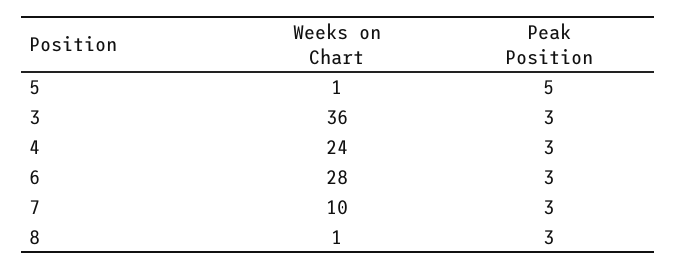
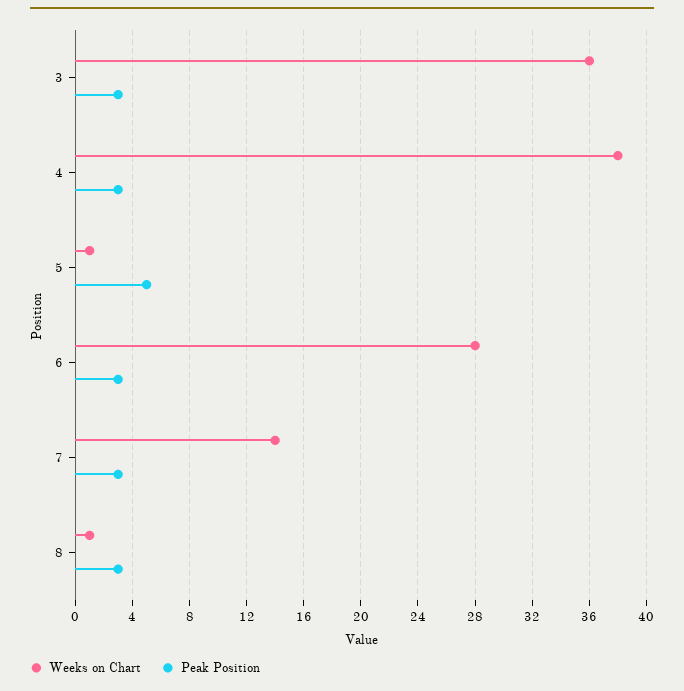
Weeks on Chart, 4: 24 -> 38
Weeks on Chart, 7: 10 -> 14

